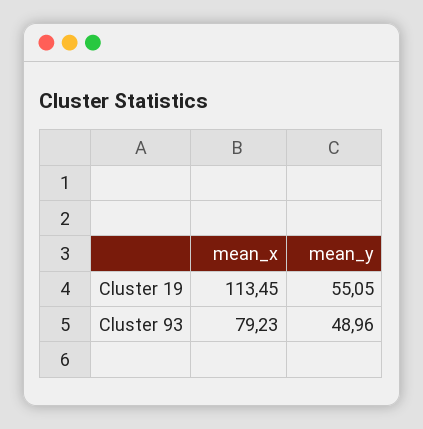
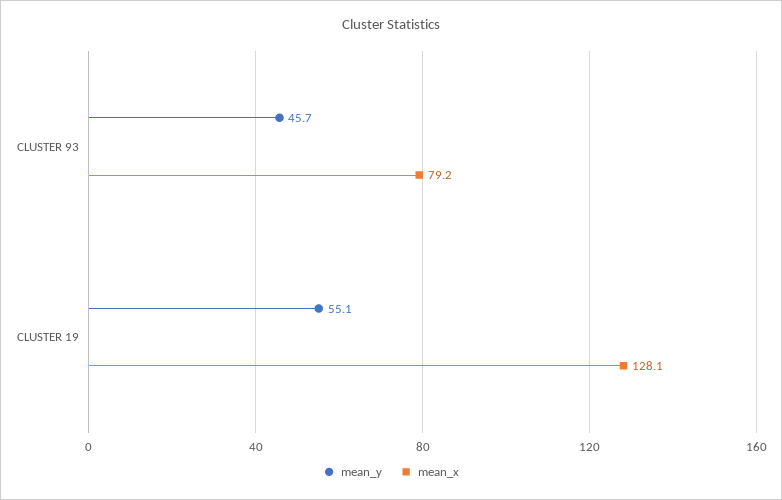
mean_x, Cluster 19: 113.45 -> 128.1
mean_y, Cluster 93: 48.96 -> 45.7

